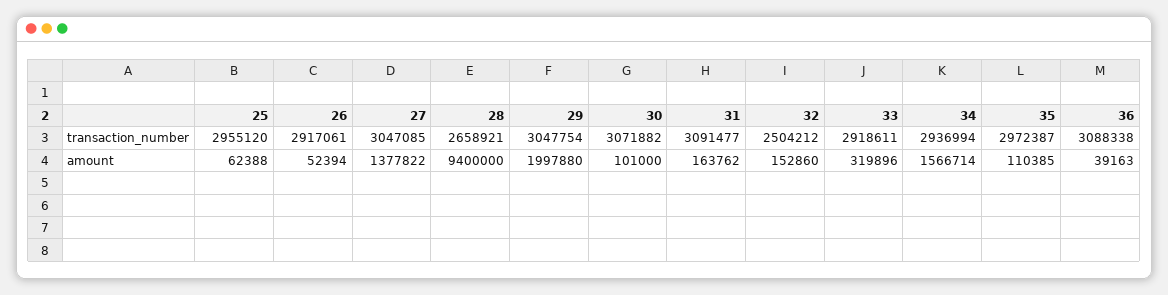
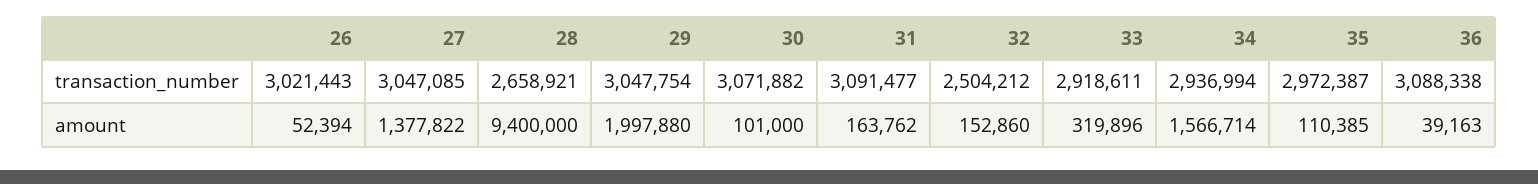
25, transaction_number: 2955120 -> none
26, transaction_number: 2917061 -> 3021443
25, amount: 62388 -> none

